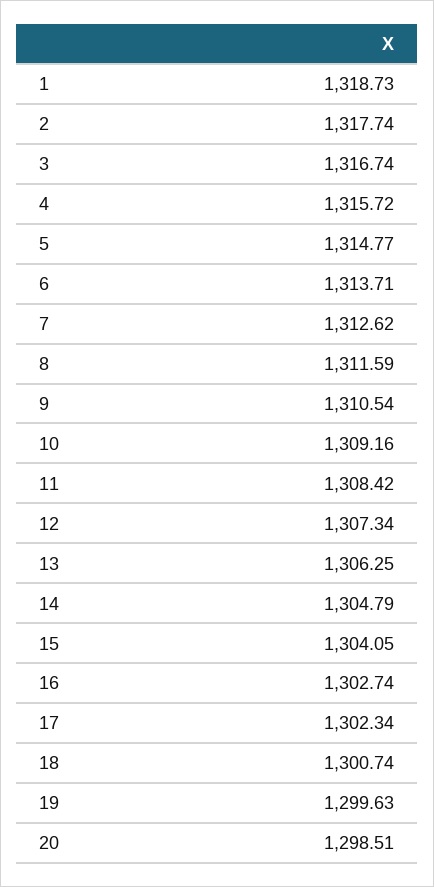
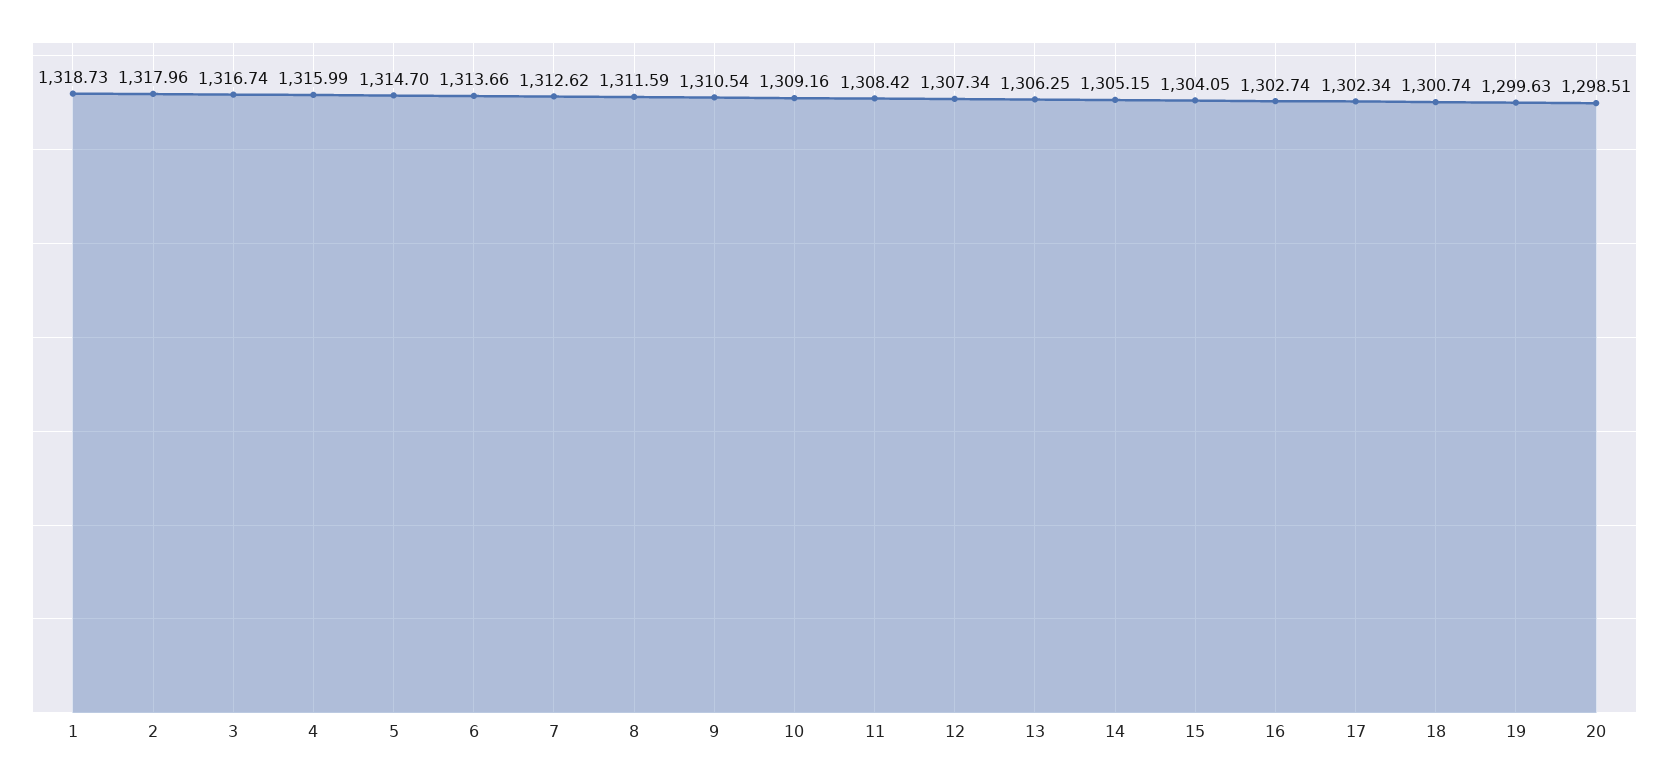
2: 1317.74 -> 1317.96
4: 1315.72 -> 1315.99
5: 1314.77 -> 1314.7
6: 1313.71 -> 1313.66
14: 1304.79 -> 1305.15

